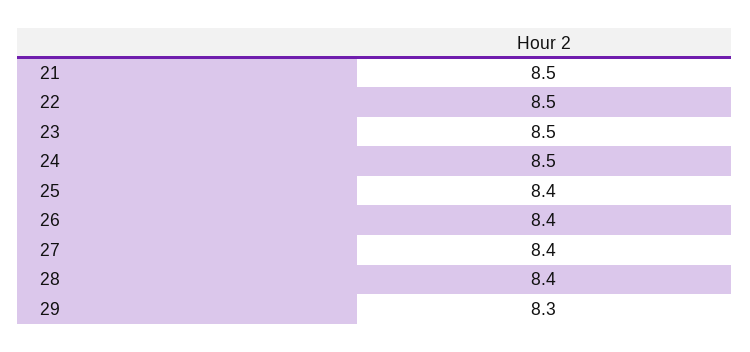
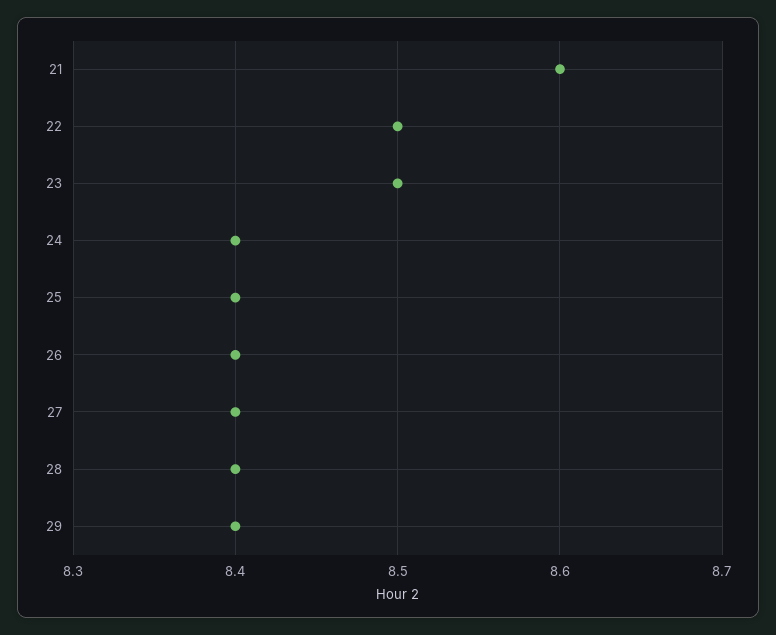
21: 8.5 -> 8.6
24: 8.5 -> 8.4
29: 8.3 -> 8.4

